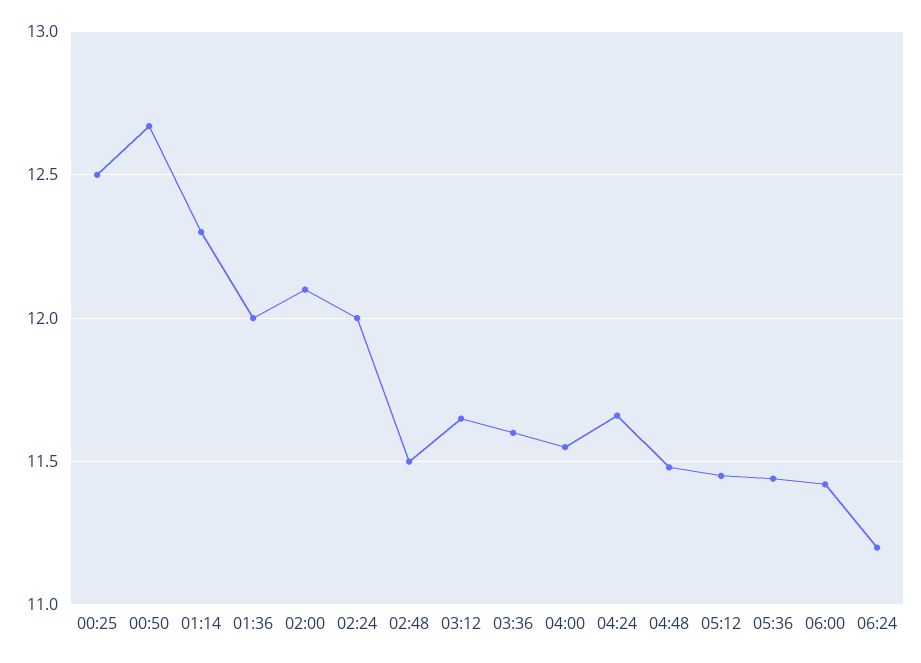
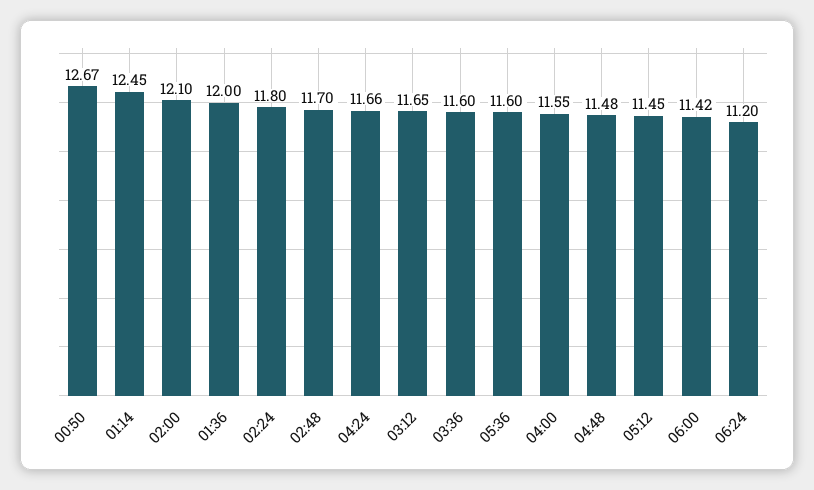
00:25: 12.5 -> none
01:14: 12.3 -> 12.45
02:24: 12 -> 11.8
02:48: 11.5 -> 11.7
05:36: 11.45 -> 11.6

